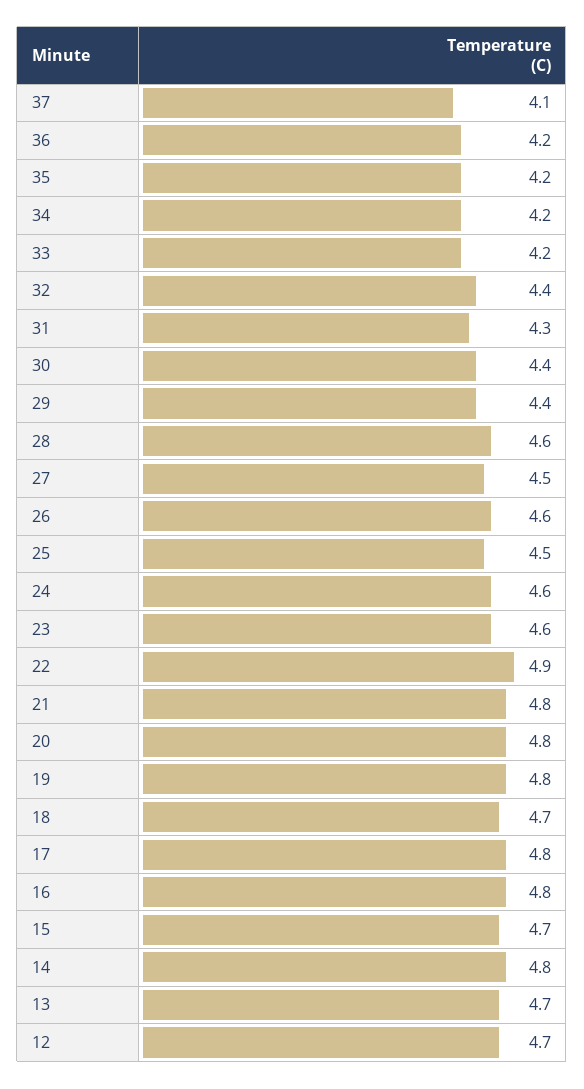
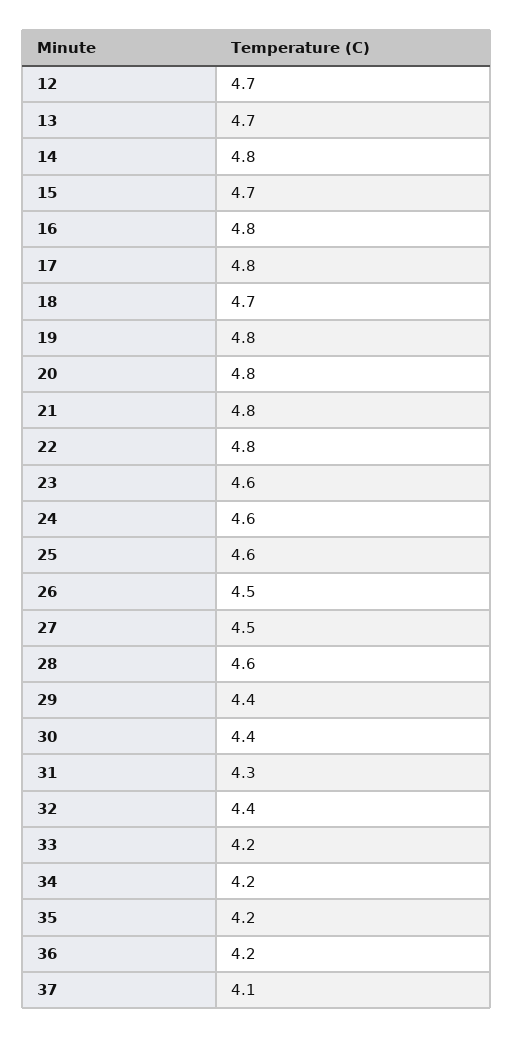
26: 4.6 -> 4.5
25: 4.5 -> 4.6
22: 4.9 -> 4.8

